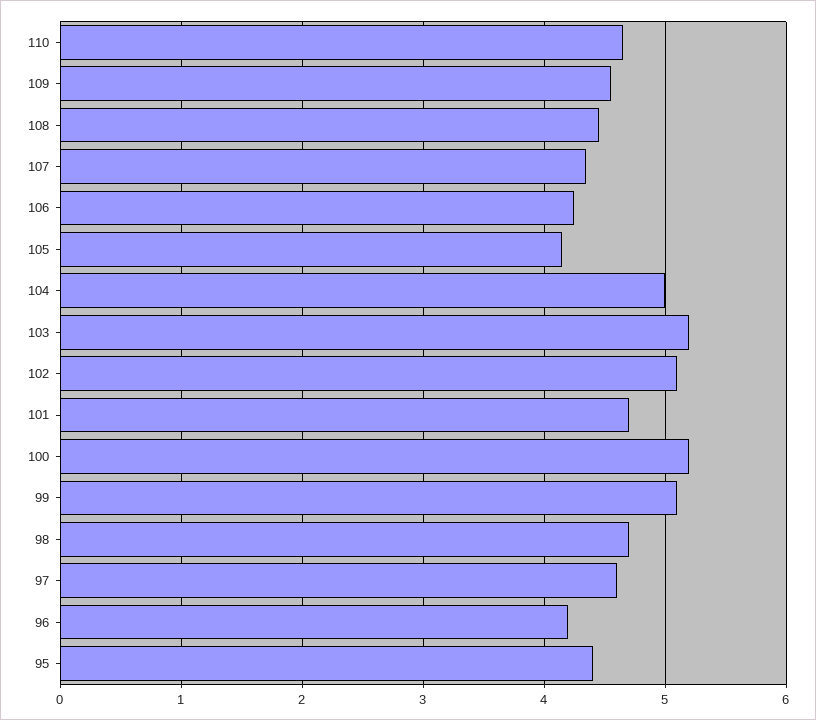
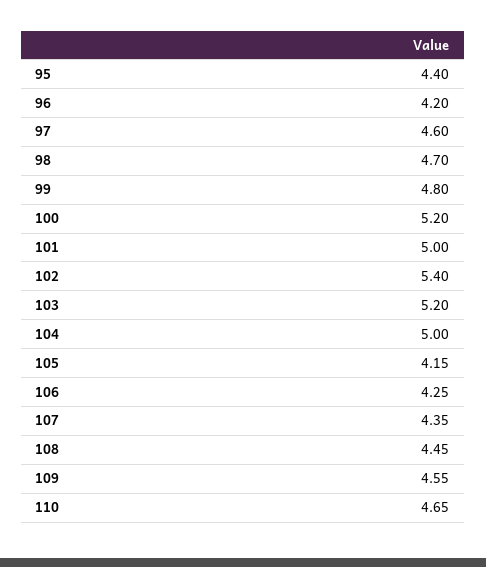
102: 5.1 -> 5.4
101: 4.7 -> 5
99: 5.1 -> 4.8

